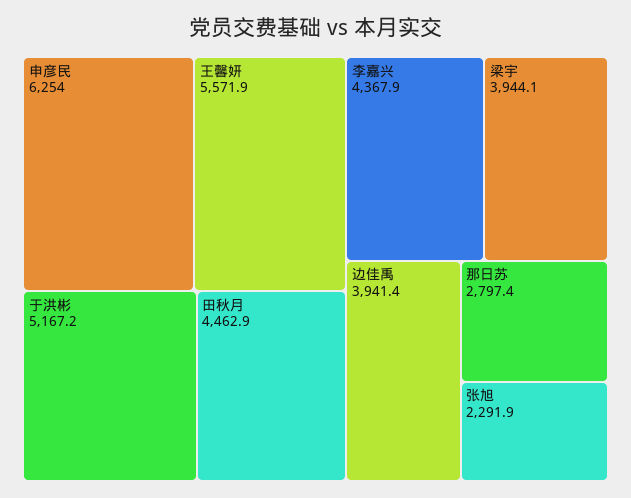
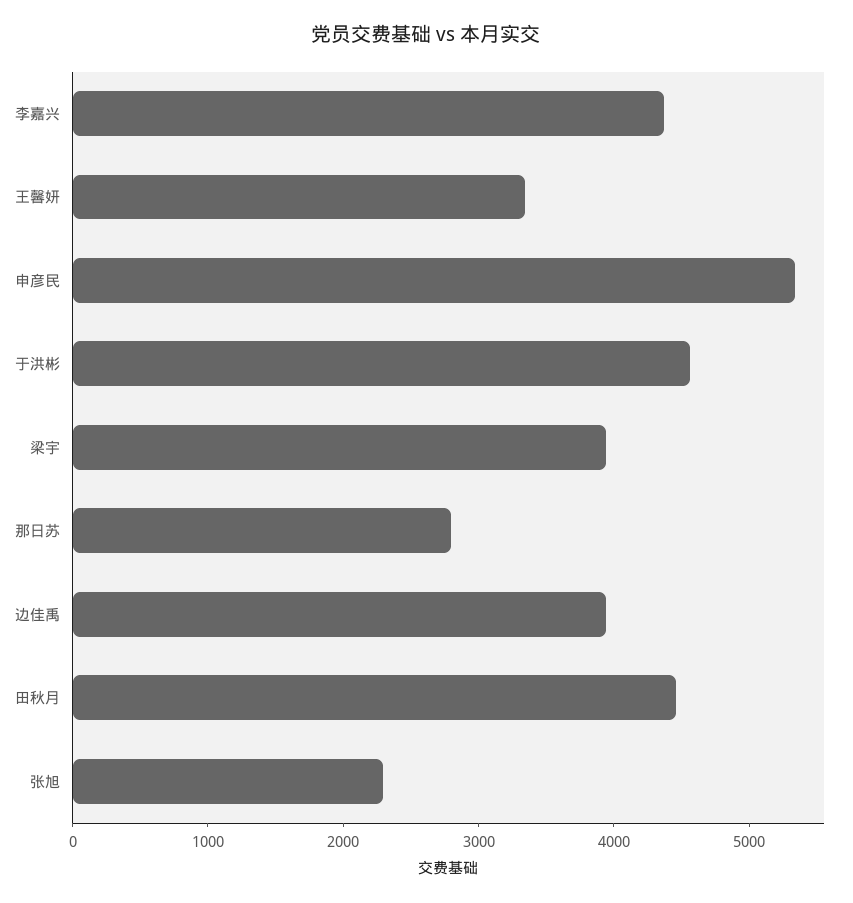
申彦民: 6254 -> 5400
王馨妍: 5571.9 -> 3400
于洪彬: 5167.2 -> 4600

